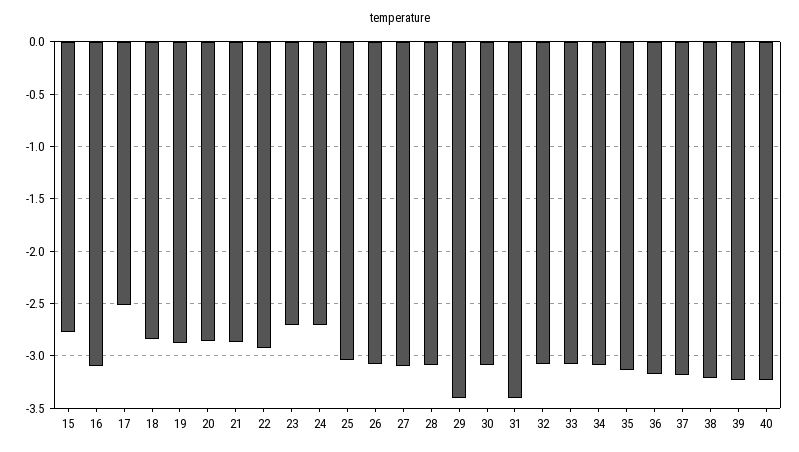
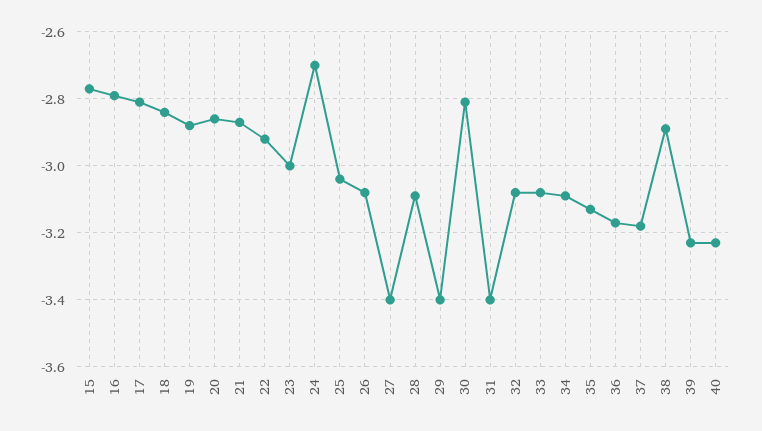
16: -3.1 -> -2.8
17: -2.5 -> -2.8
23: -2.7 -> -3
27: -3.1 -> -3.4
30: -3.1 -> -2.8
38: -3.2 -> -2.9

